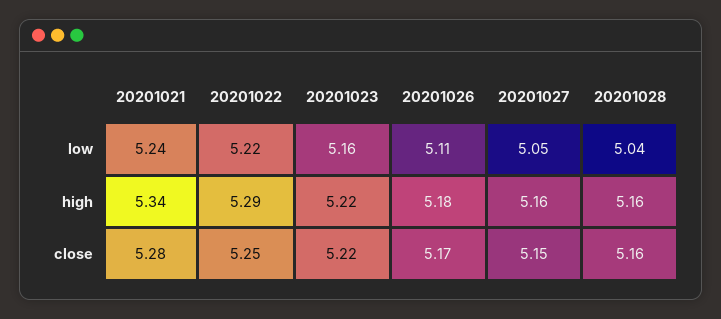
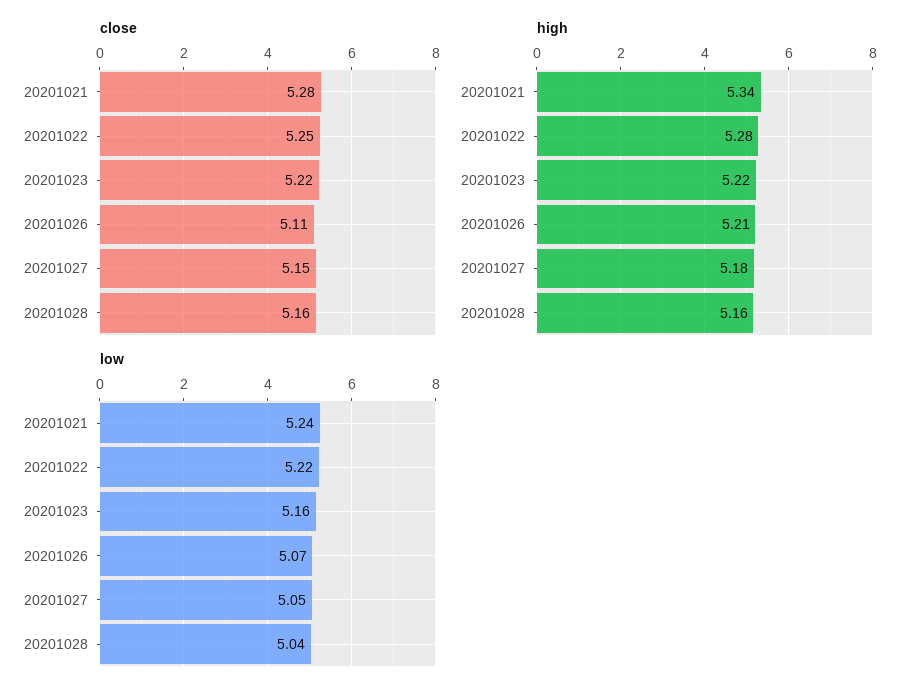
low, 20201026: 5.11 -> 5.07
high, 20201022: 5.29 -> 5.28
high, 20201026: 5.18 -> 5.21
high, 20201027: 5.16 -> 5.18
close, 20201026: 5.17 -> 5.11

